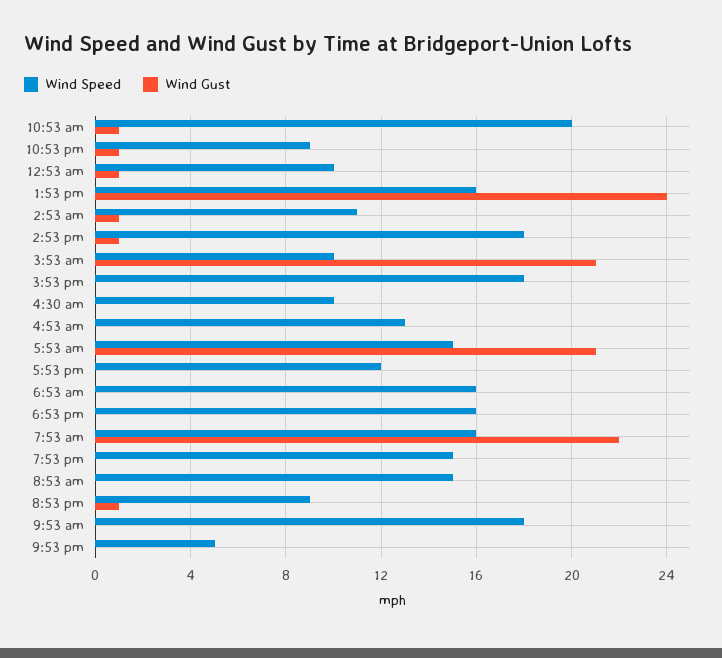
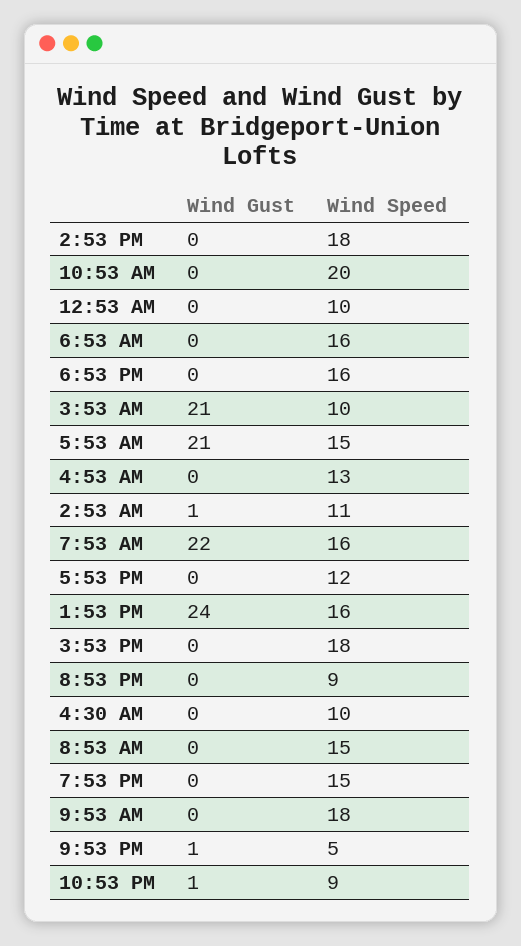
Wind Gust, 10:53 am: 1 -> 0
Wind Gust, 12:53 am: 1 -> 0
Wind Gust, 2:53 pm: 1 -> 0
Wind Gust, 8:53 pm: 1 -> 0
Wind Gust, 9:53 pm: 0 -> 1

